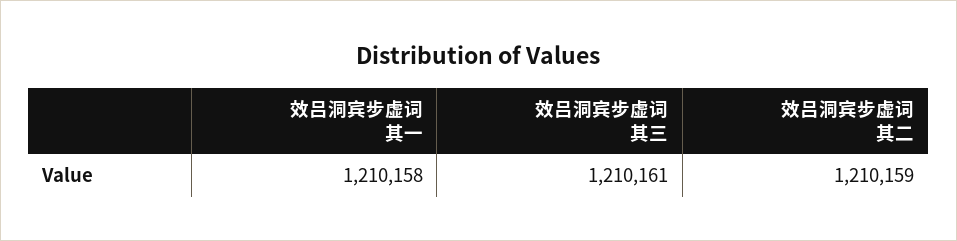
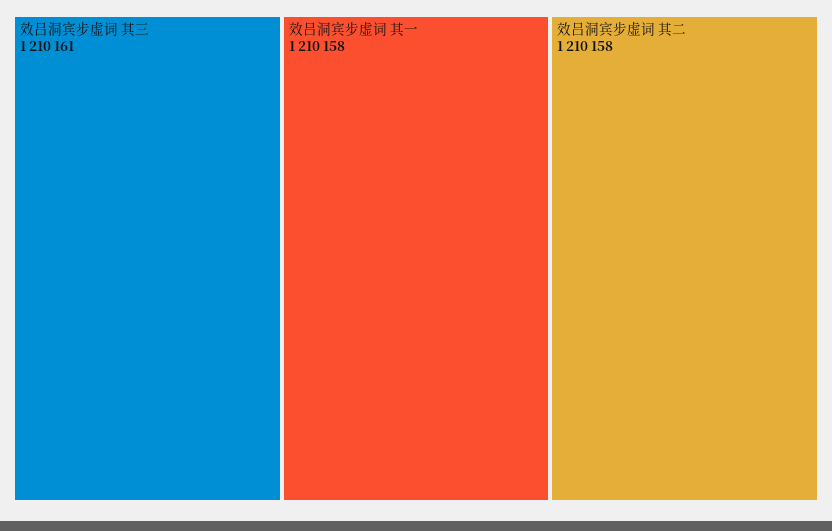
效吕洞宾步虚词 其二: 1210159 -> 1210158

